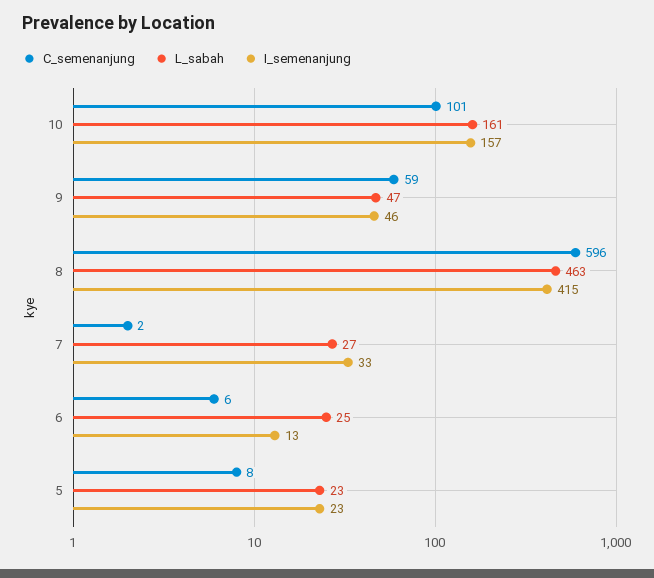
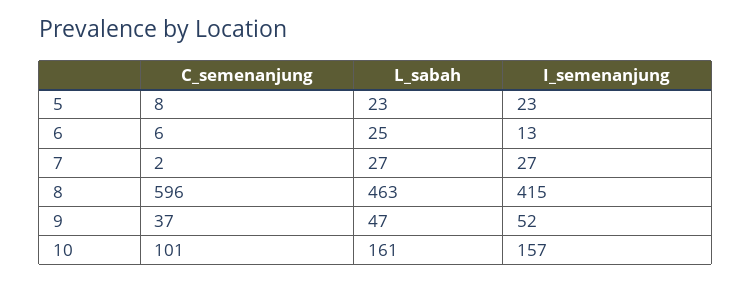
C_semenanjung, 9: 59 -> 37
I_semenanjung, 9: 46 -> 52
I_semenanjung, 7: 33 -> 27

